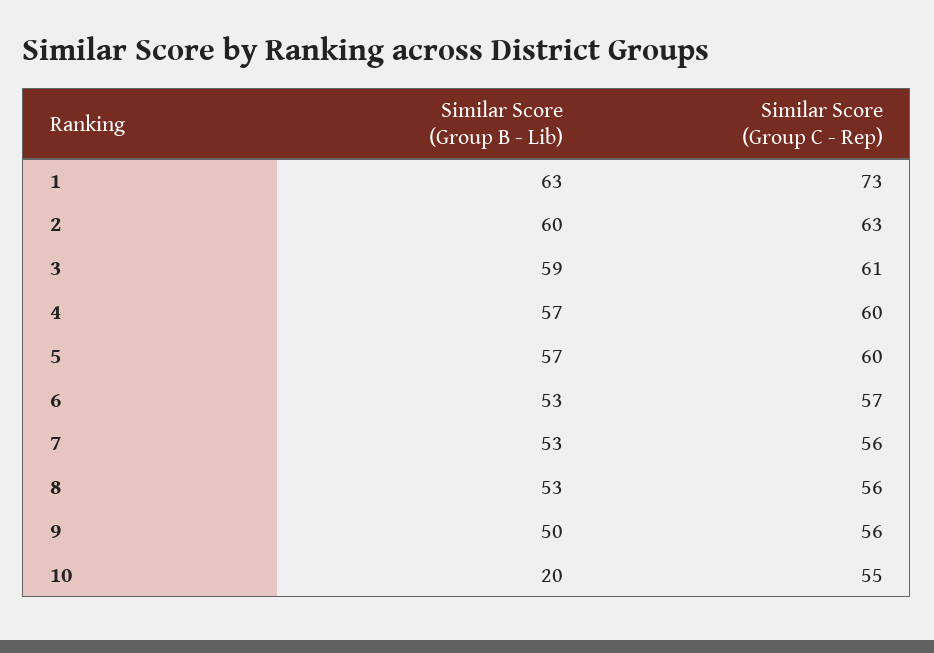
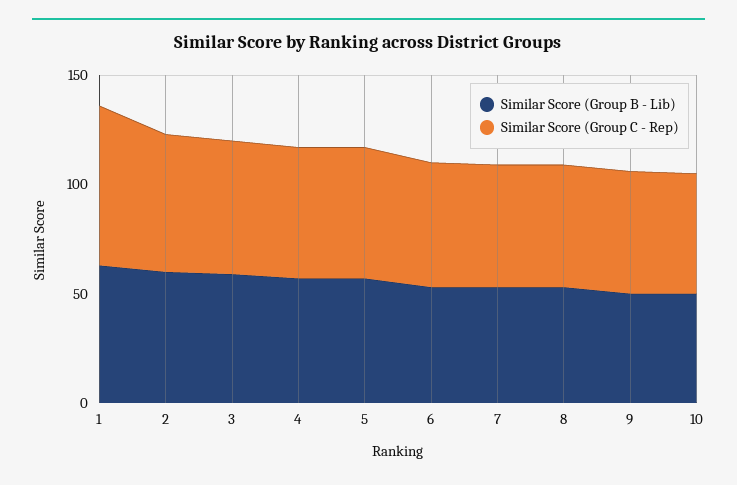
Similar Score (Group B - Lib), 10: 20 -> 50

